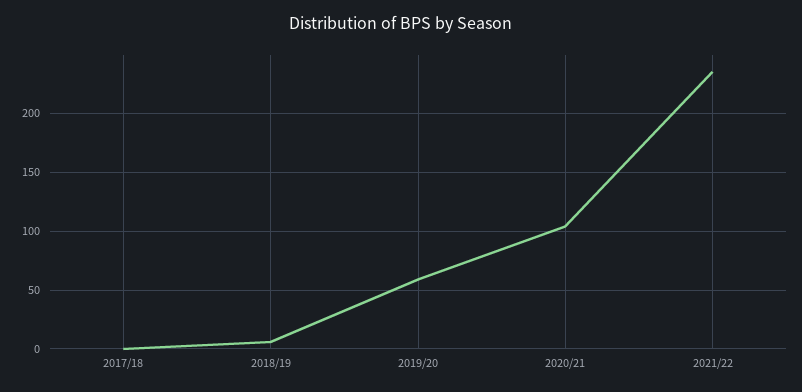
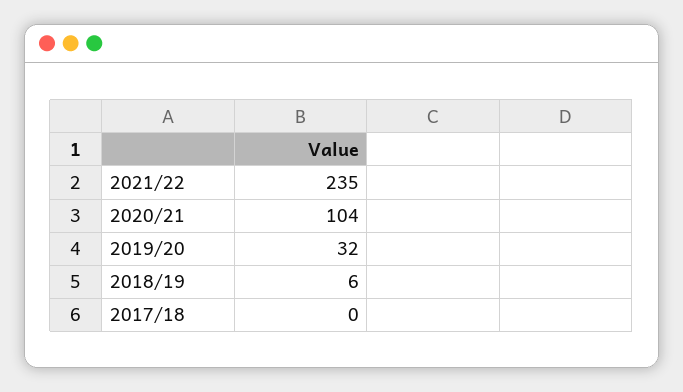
2019/20: 60 -> 32

